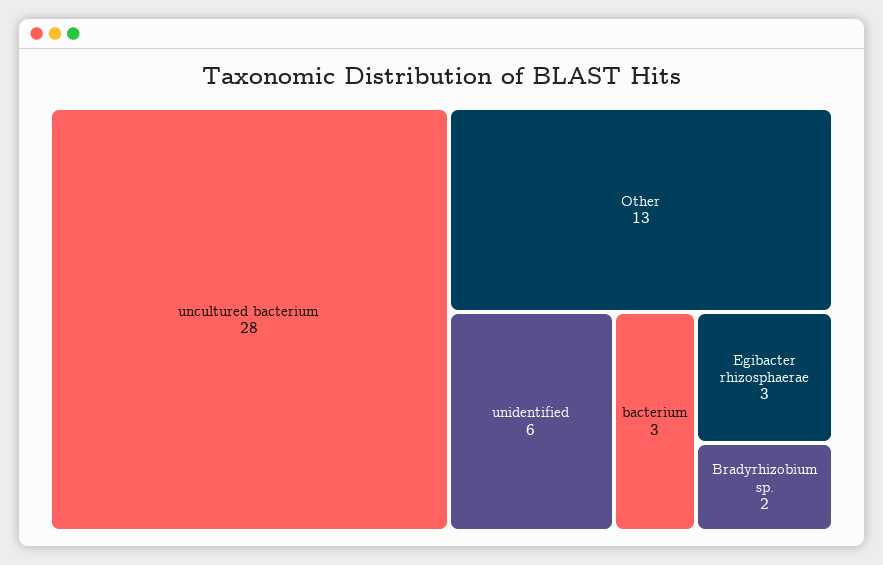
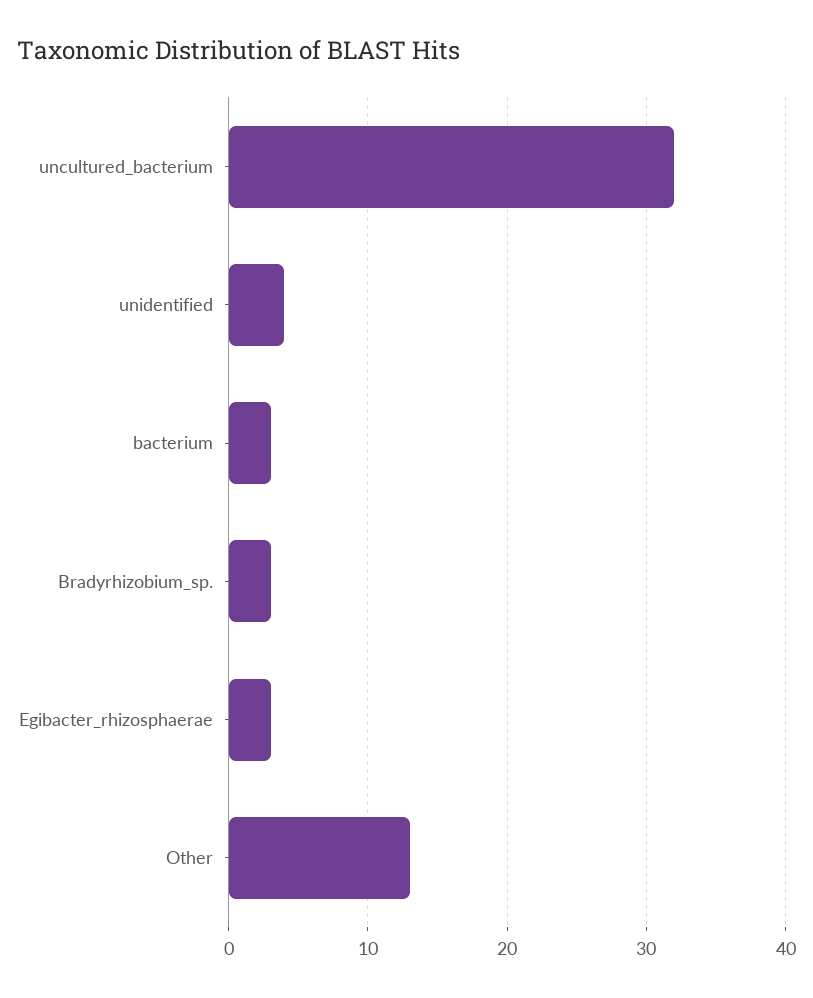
uncultured bacterium: 28 -> 32
unidentified: 6 -> 4
Bradyrhizobium sp.: 2 -> 3

